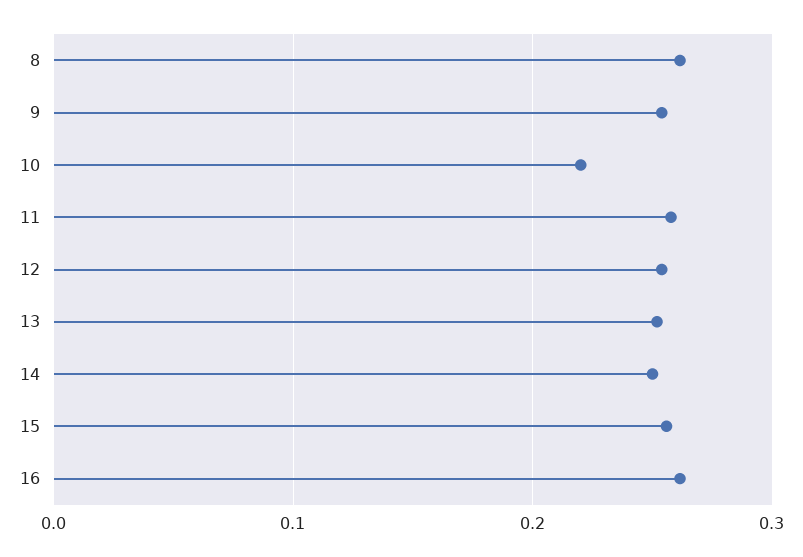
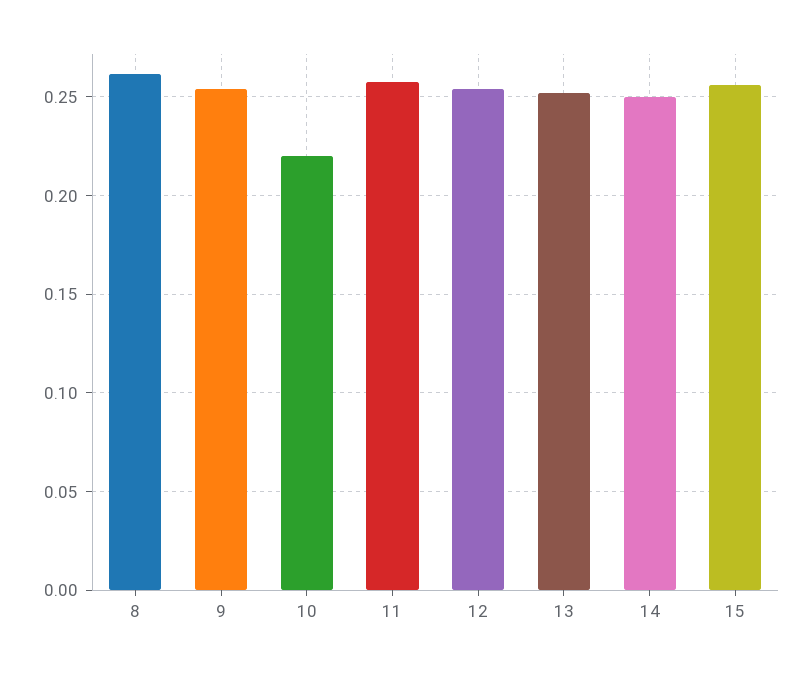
16: 0.26 -> none

